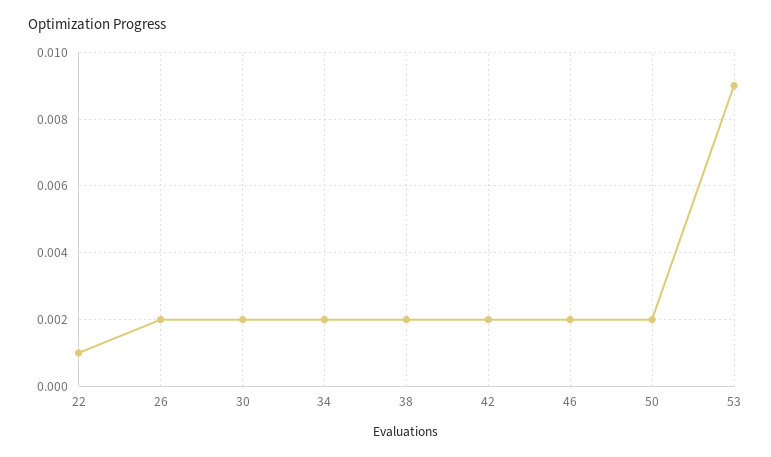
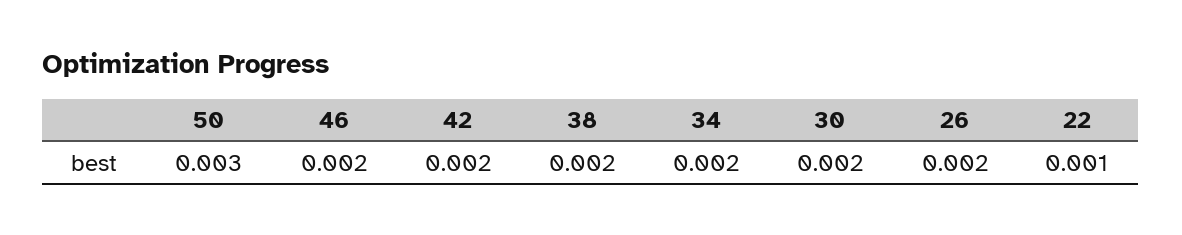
50: 0.002 -> 0.003
53: 0.009 -> none

